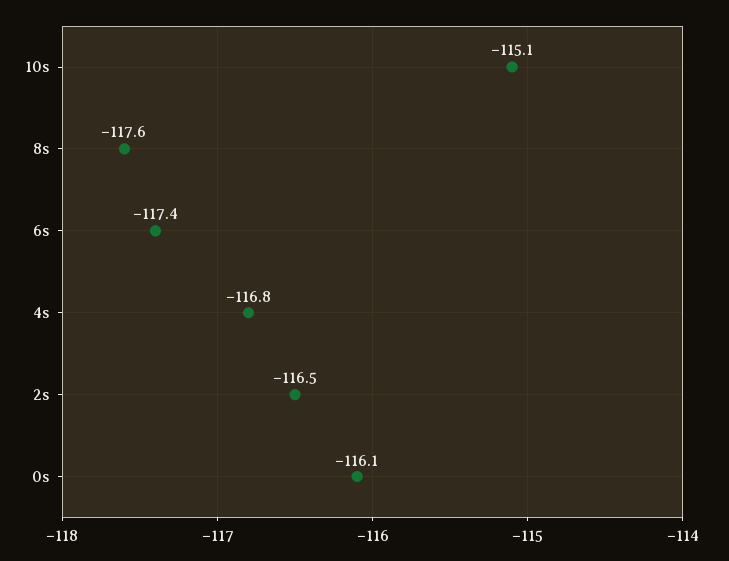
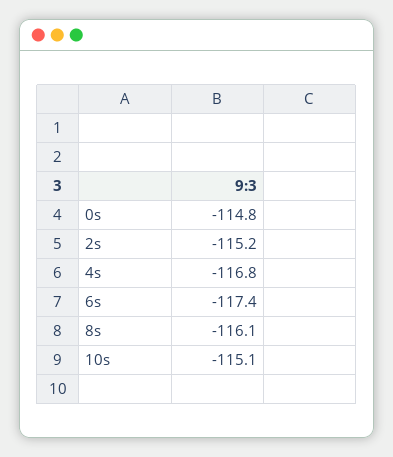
8s: -117.6 -> -116.1
2s: -116.5 -> -115.2
0s: -116.1 -> -114.8

